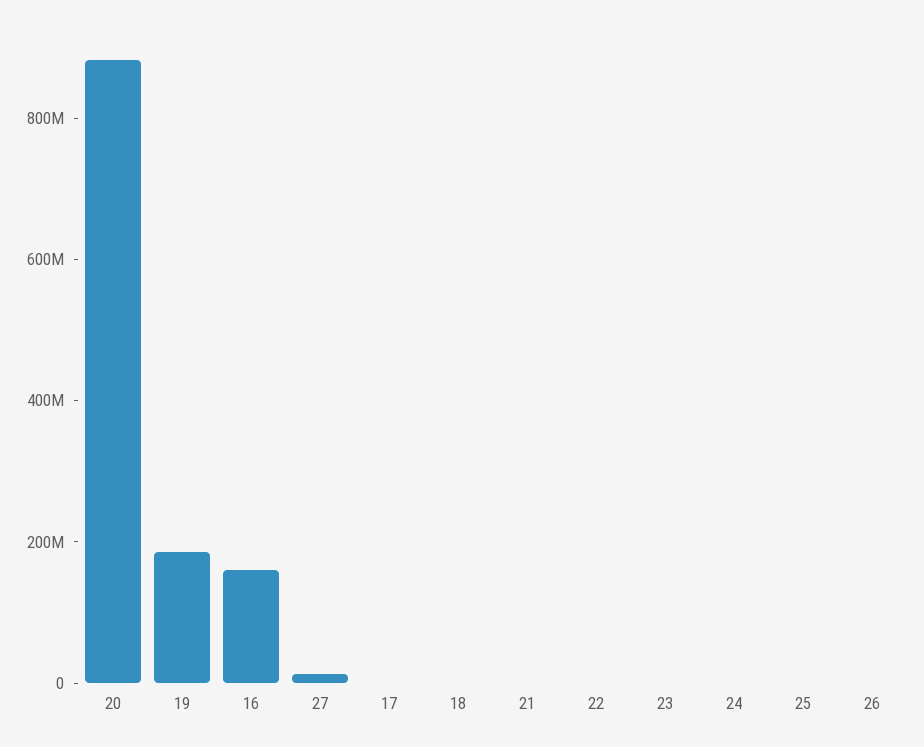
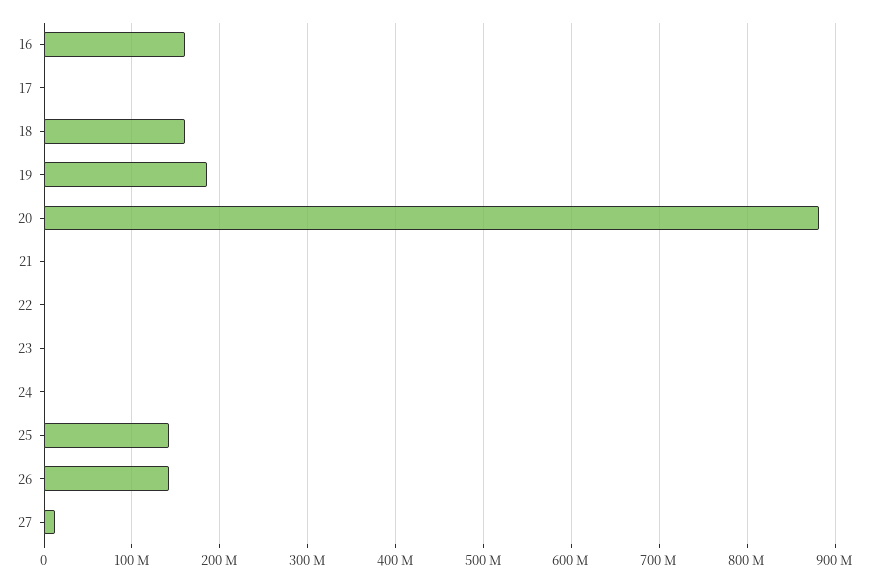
18: 0 -> 160000000
25: 0 -> 140000000
26: 0 -> 140000000

